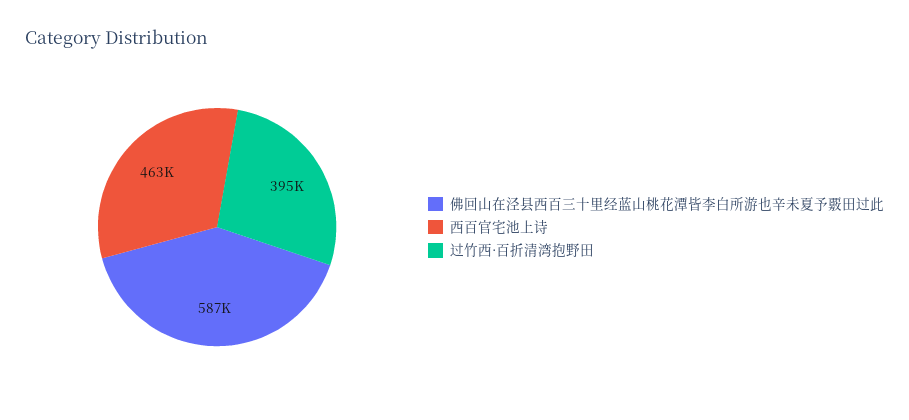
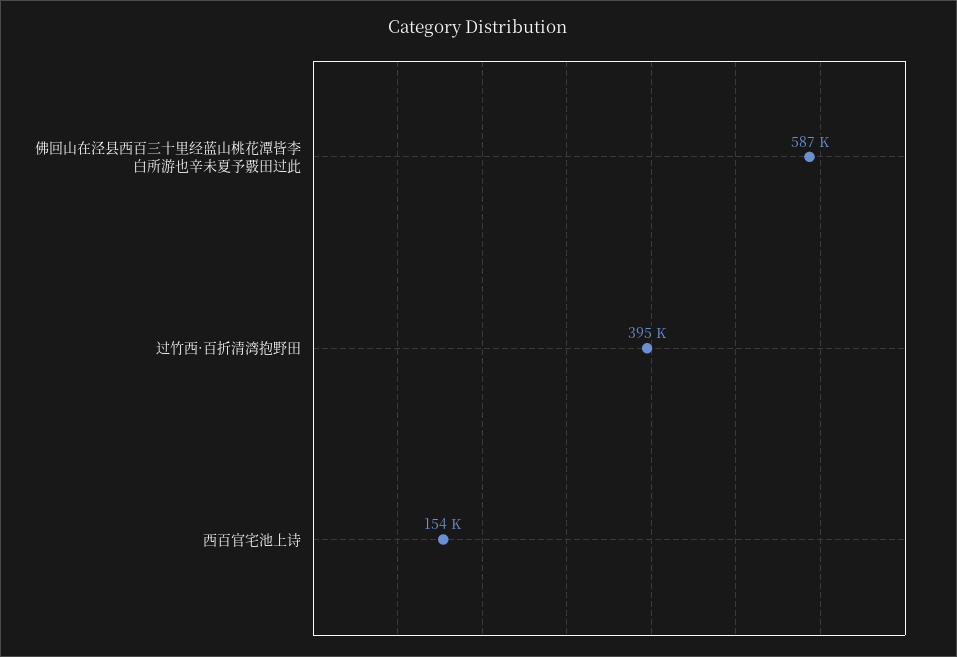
西百官宅池上诗: 463000 -> 154000

